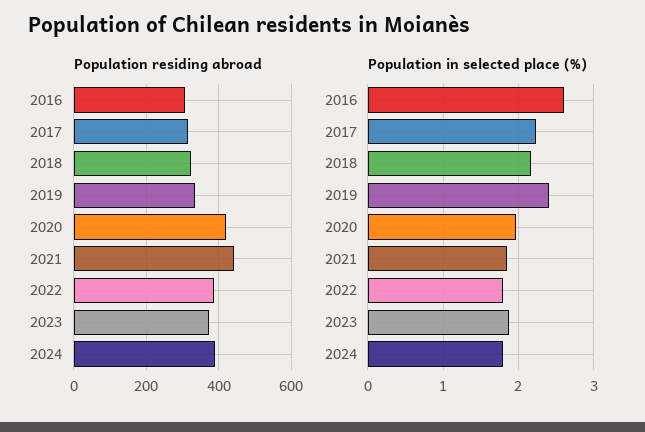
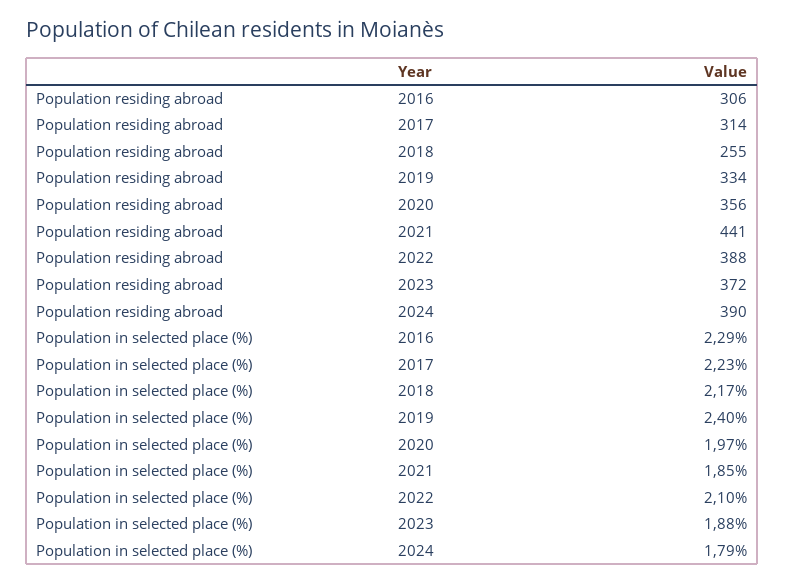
Population residing abroad, 2018: 320 -> 255
Population residing abroad, 2020: 420 -> 356
Population in selected place (%), 2016: 2.6 -> 2.29
Population in selected place (%), 2022: 1.8 -> 2.1

